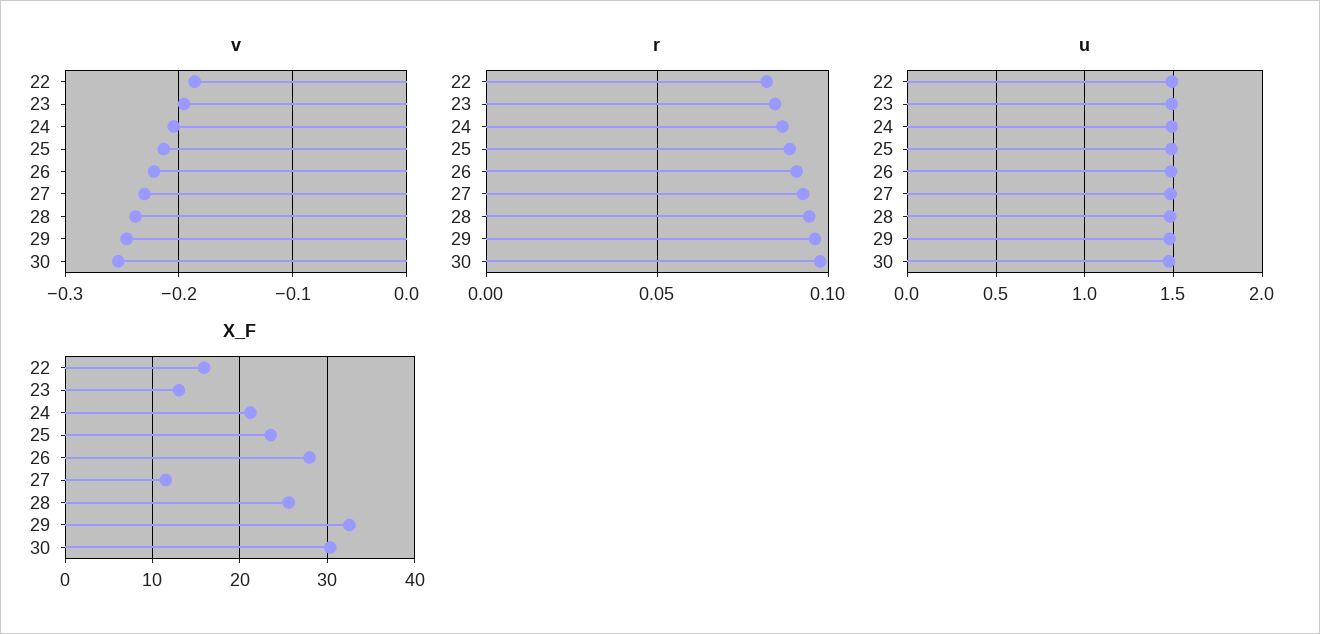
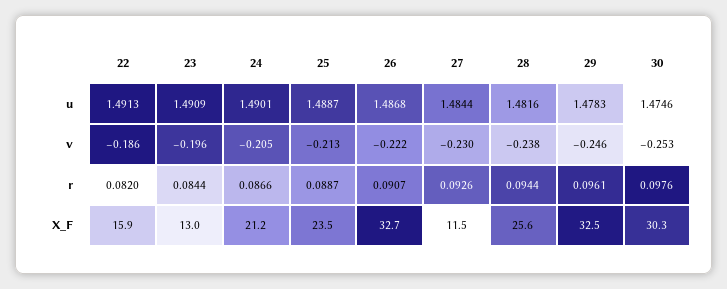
X_F, 26: 28 -> 32.7

